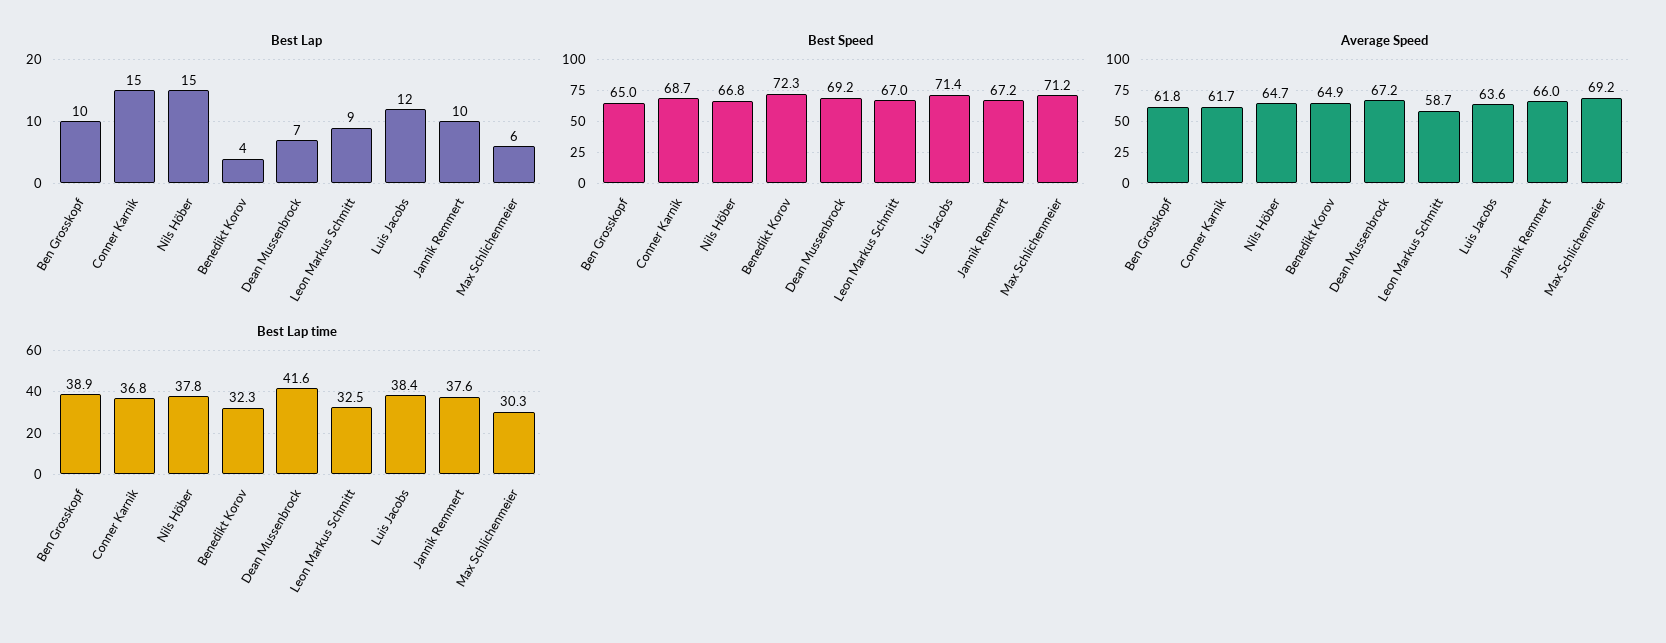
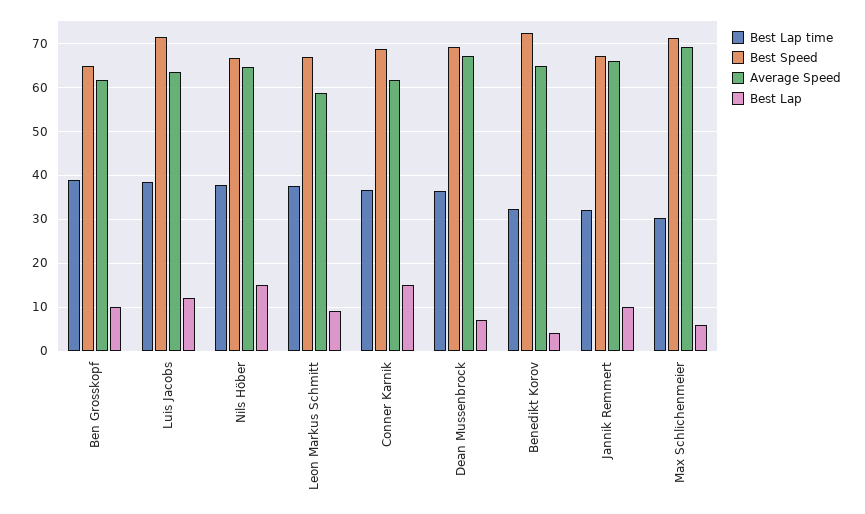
Best Lap time, Dean Mussenbrock: 41.6 -> 36
Best Lap time, Leon Markus Schmitt: 32.5 -> 38
Best Lap time, Jannik Remmert: 37.6 -> 32

